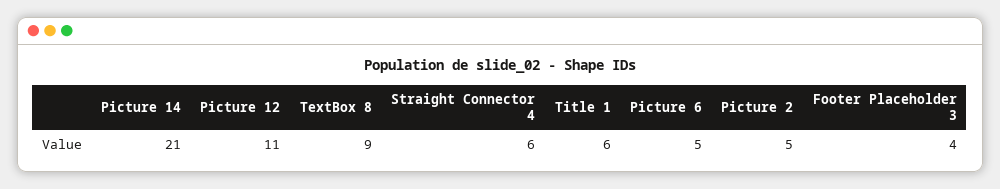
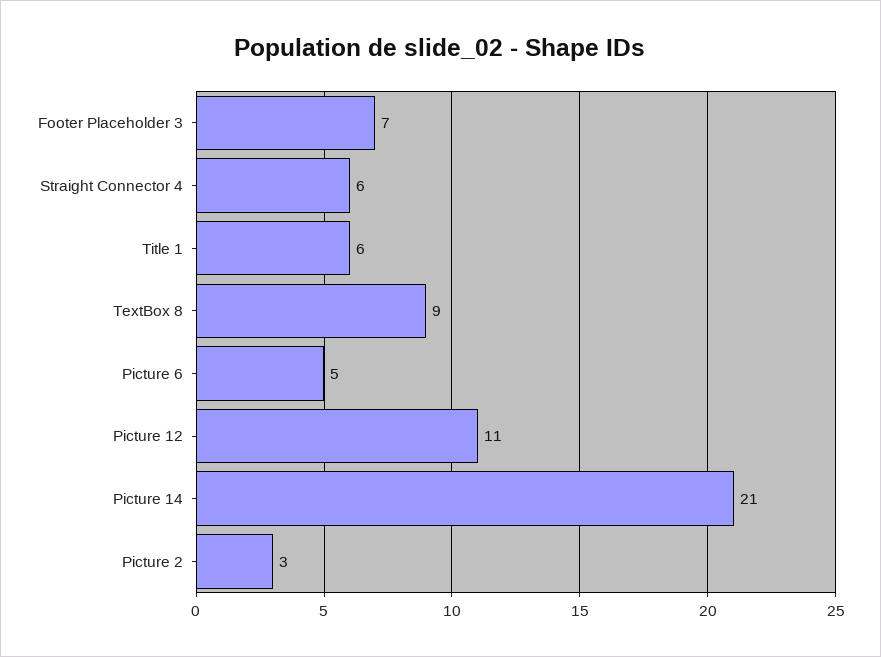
Picture 2: 5 -> 3
Footer Placeholder 3: 4 -> 7

